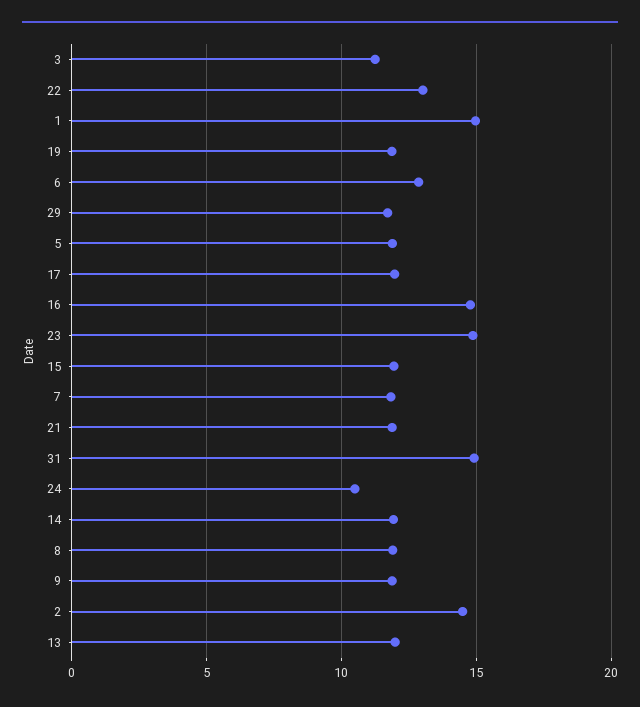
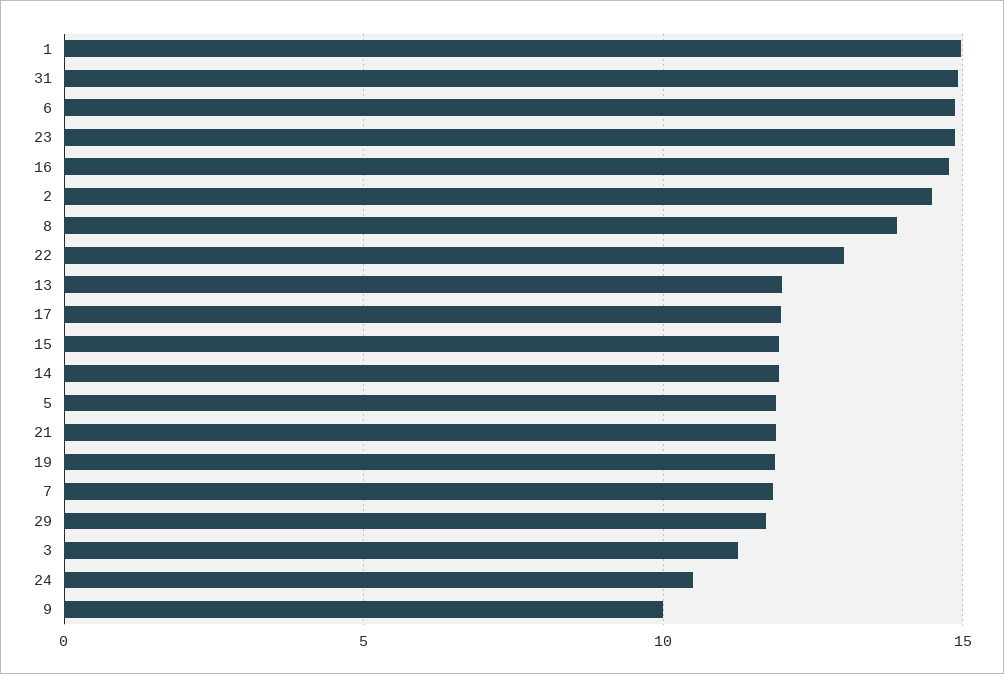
6: 13 -> 15
8: 12 -> 14
9: 12 -> 10

